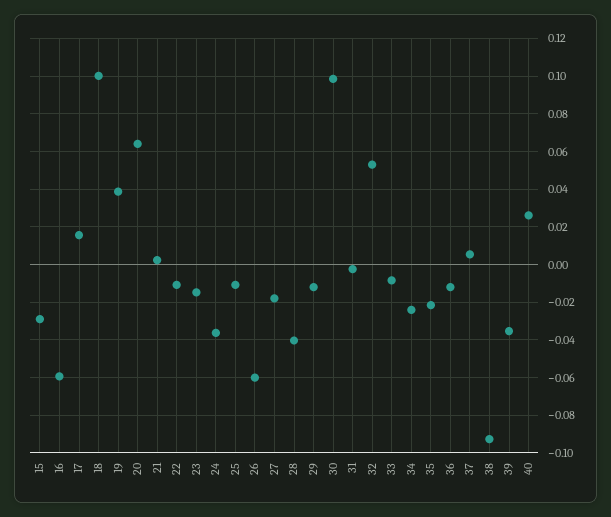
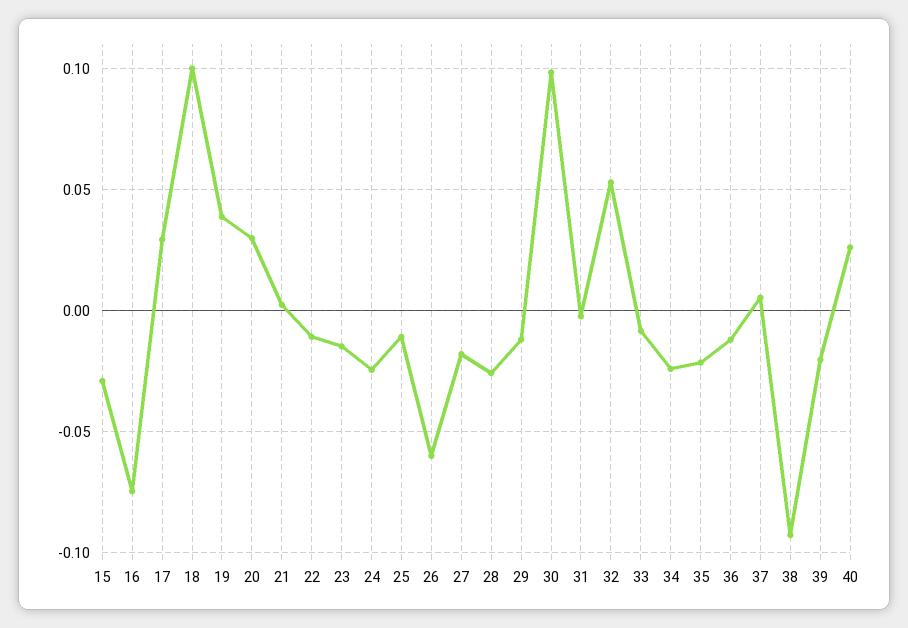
16: -0.06 -> -0.075
17: 0.015 -> 0.03
20: 0.065 -> 0.03
24: -0.035 -> -0.025
28: -0.04 -> -0.025
39: -0.035 -> -0.02

